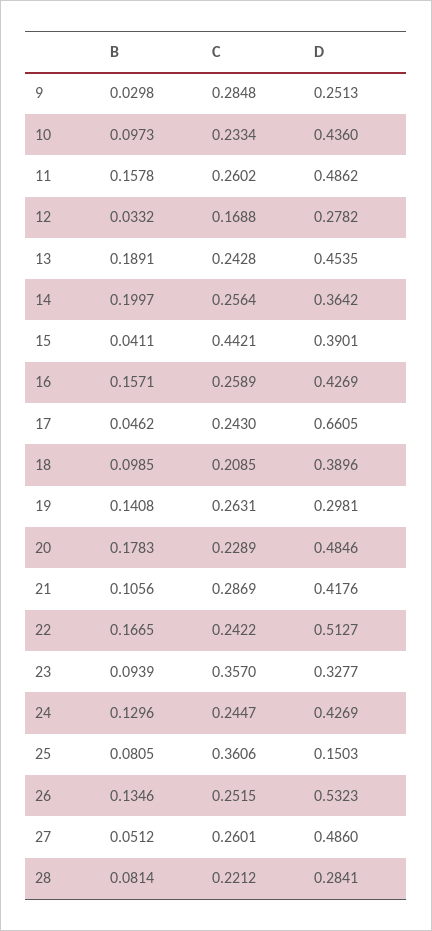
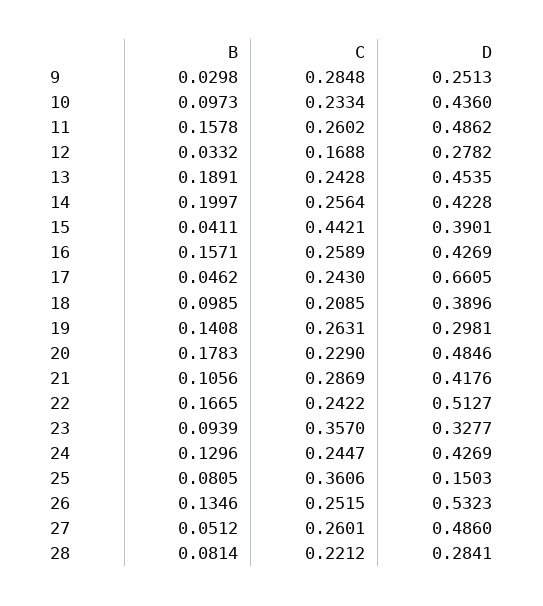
D, 14: 0.3642 -> 0.4228
C, 20: 0.2289 -> 0.229

